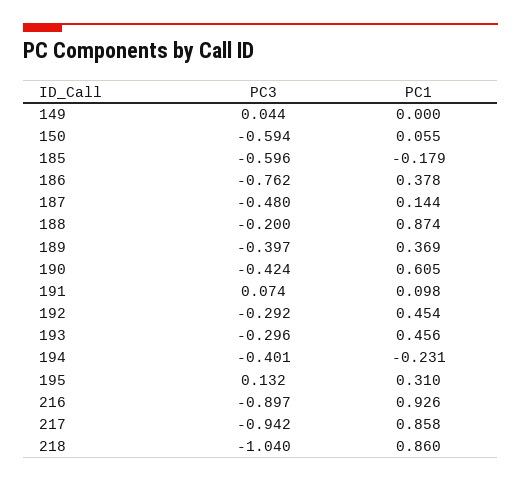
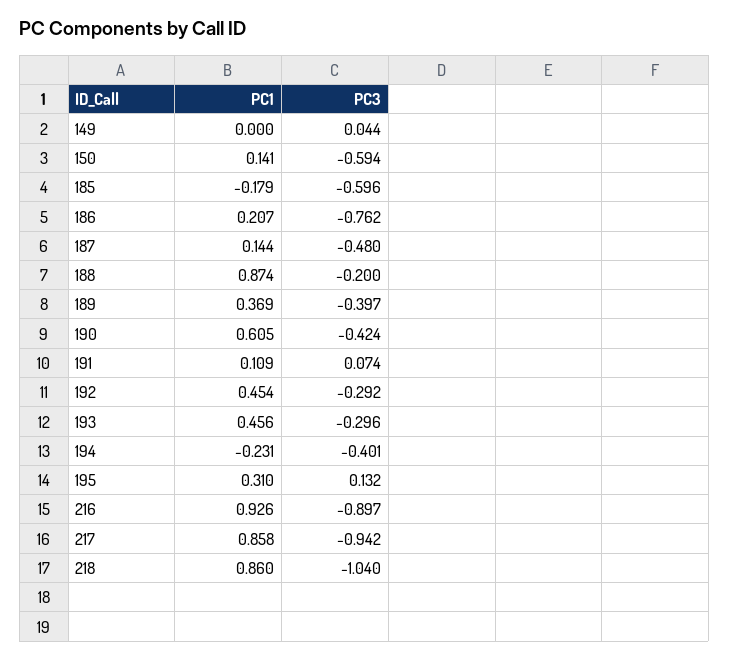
PC1, 150: 0.055 -> 0.141
PC1, 186: 0.378 -> 0.207
PC1, 191: 0.098 -> 0.109

